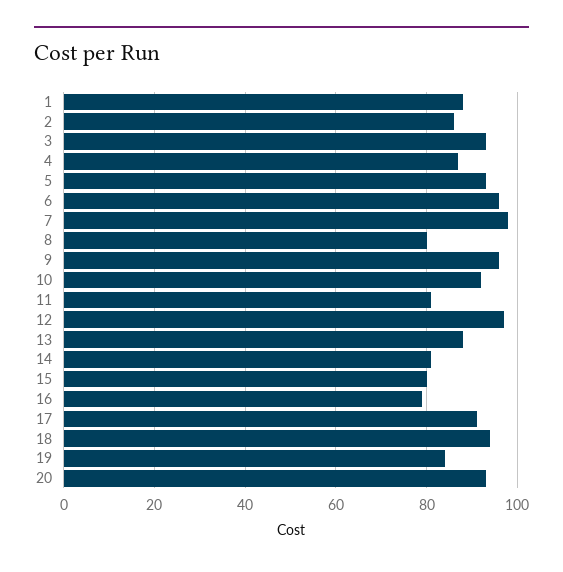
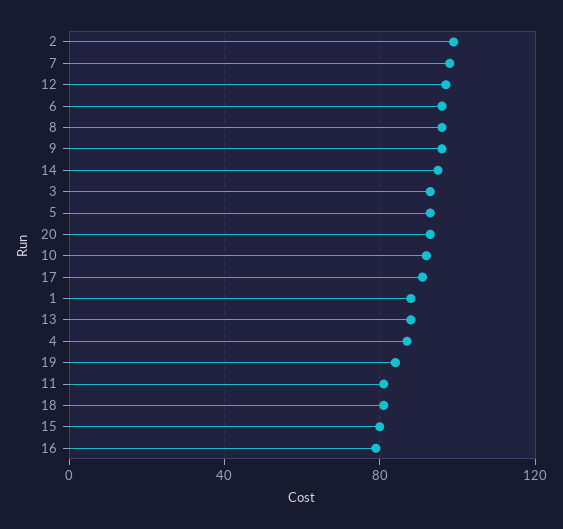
2: 85 -> 100
8: 80 -> 95
14: 80 -> 95
18: 95 -> 80

